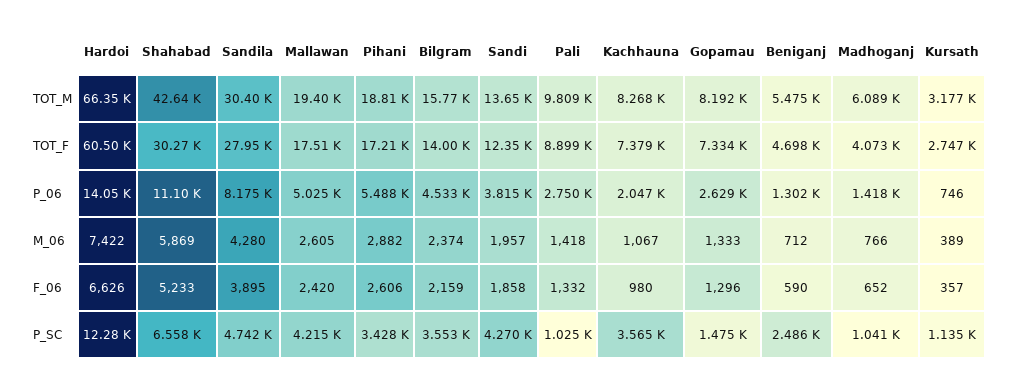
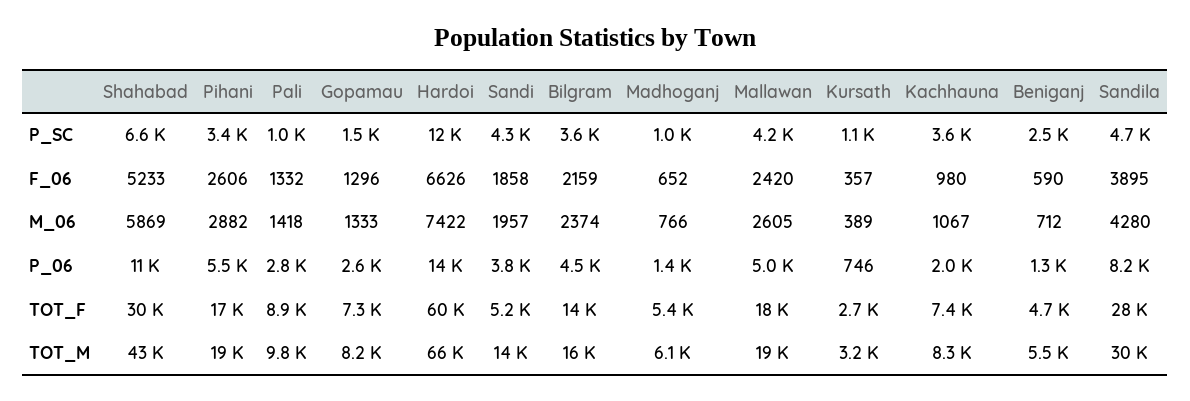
Sandi, TOT_F: 12350 -> 5200
Madhoganj, TOT_F: 4073 -> 5400

